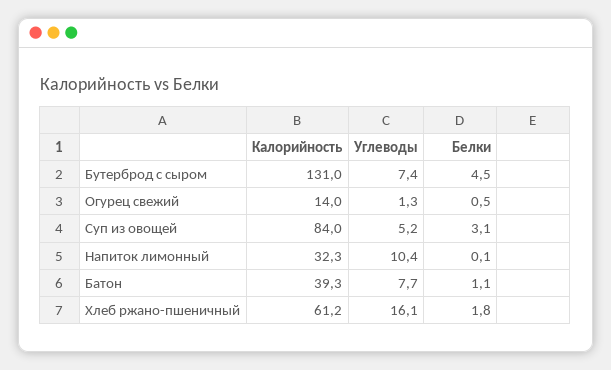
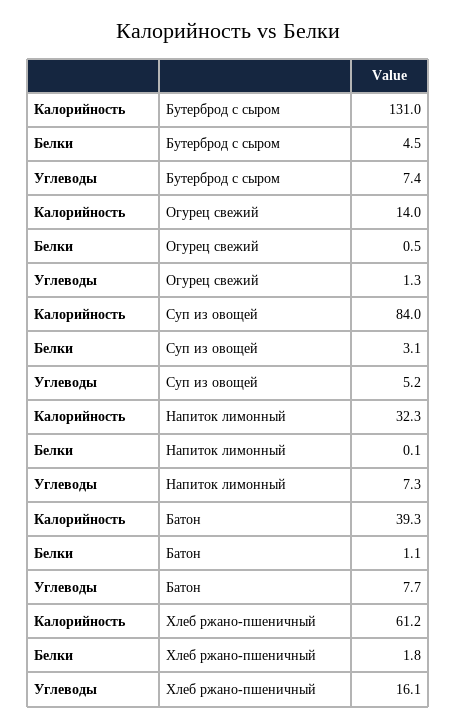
Углеводы, Напиток лимонный: 10.4 -> 7.3

